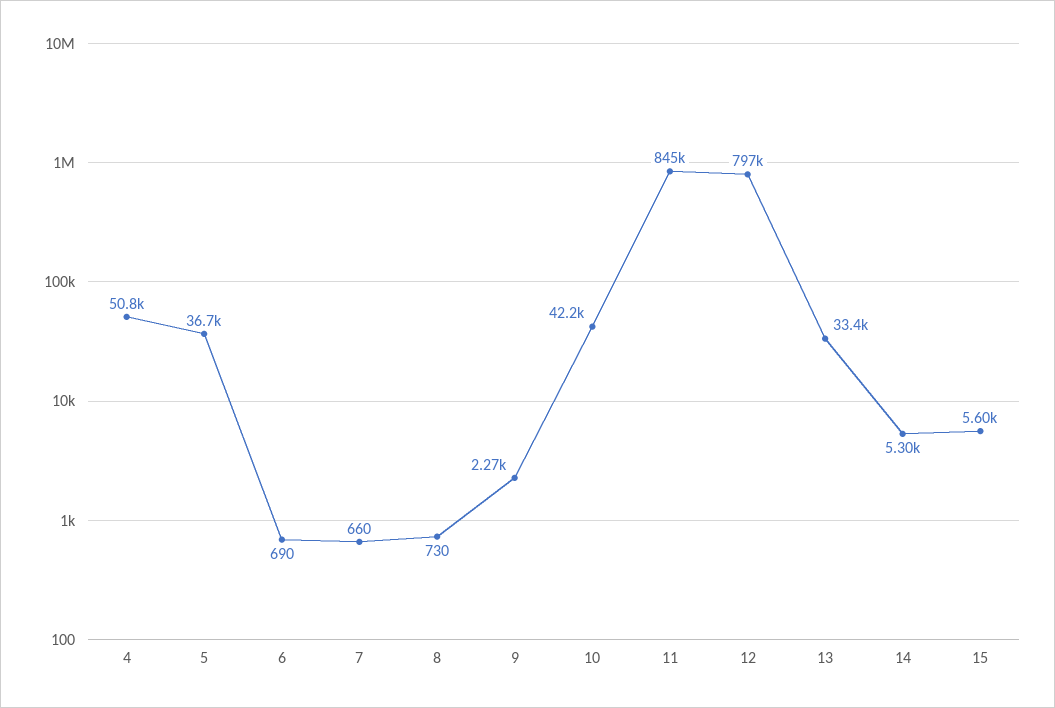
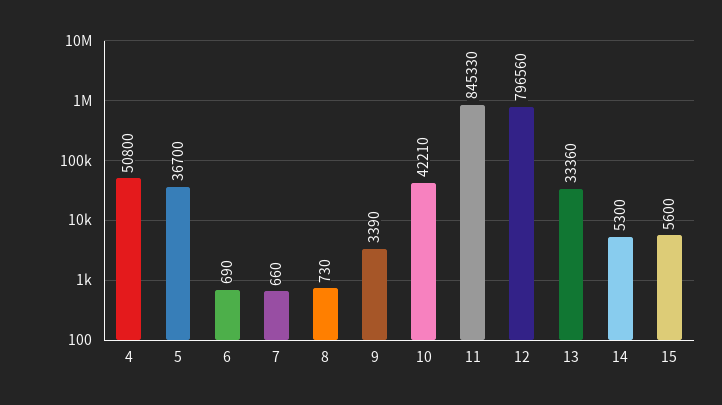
9: 2270 -> 3390

